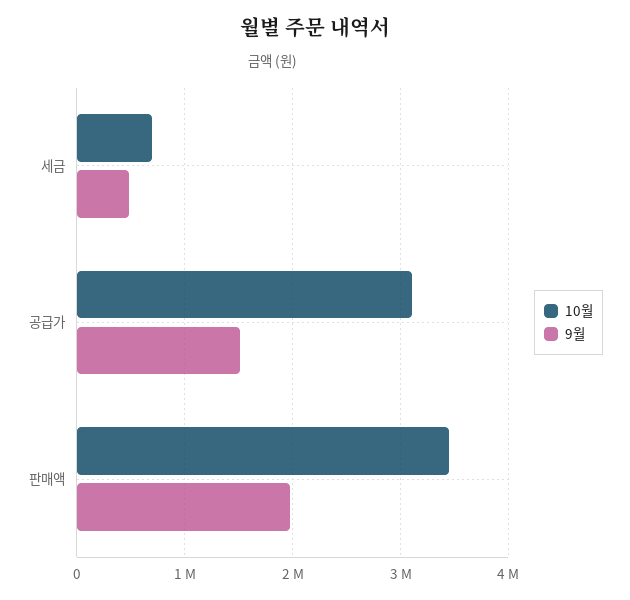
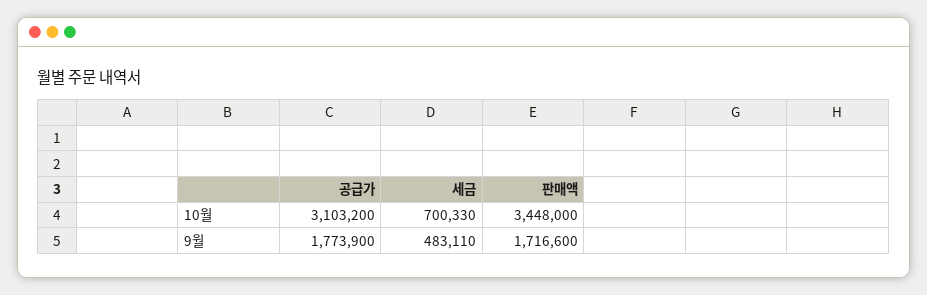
9월, 공급가: 1500000 -> 1773900
9월, 판매액: 2000000 -> 1716600

